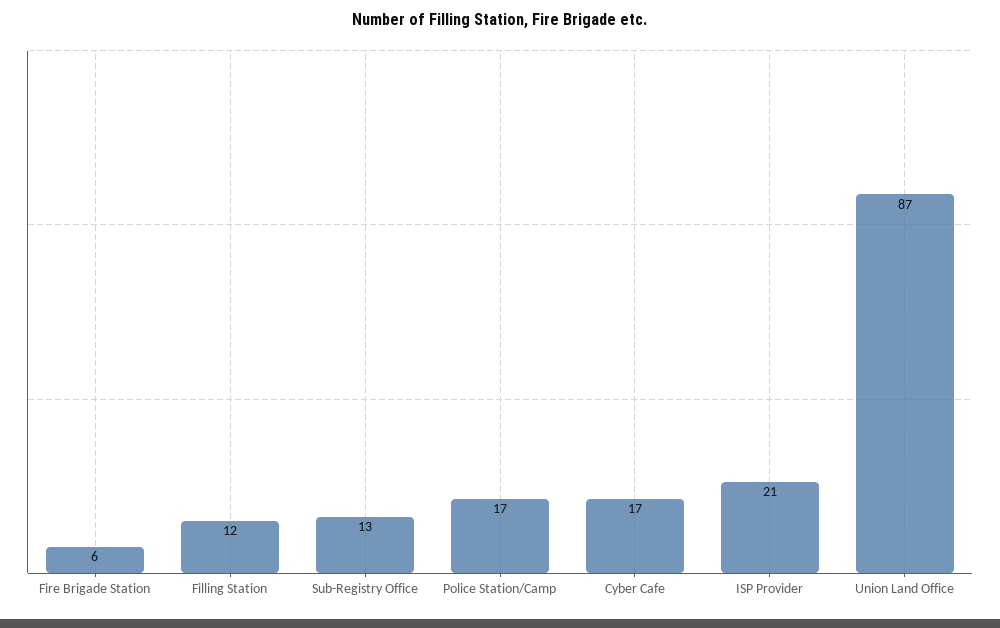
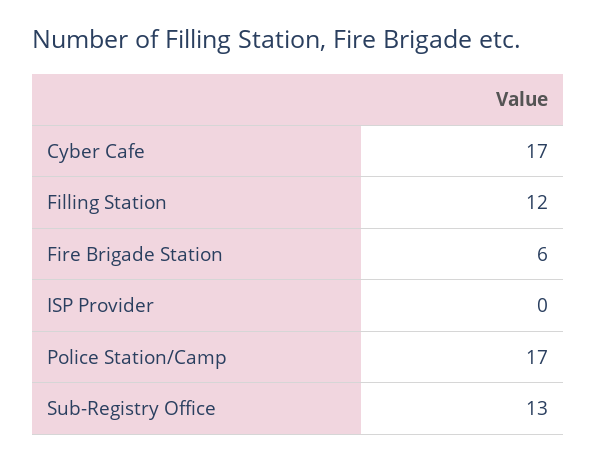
ISP Provider: 21 -> 0
Union Land Office: 87 -> none

